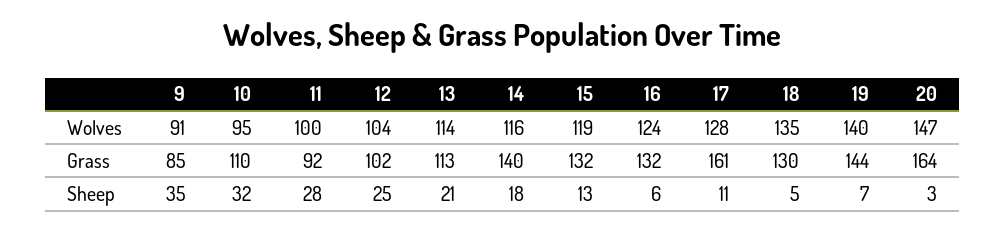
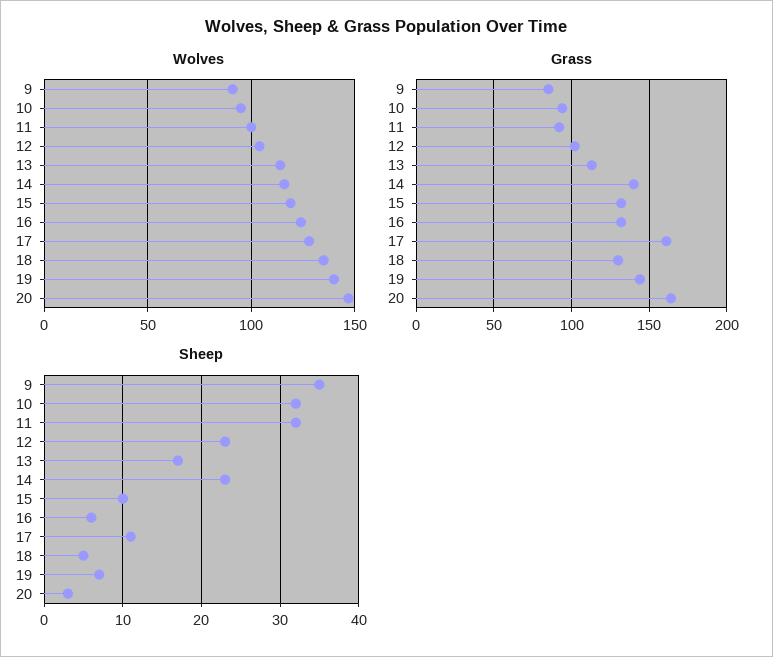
Grass, 10: 110 -> 95
Sheep, 11: 28 -> 32
Sheep, 12: 25 -> 23
Sheep, 13: 21 -> 17
Sheep, 14: 18 -> 23
Sheep, 15: 13 -> 10

